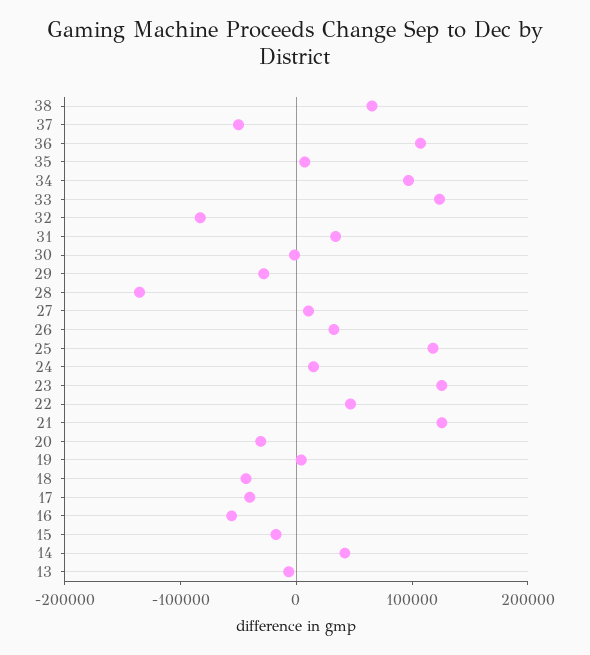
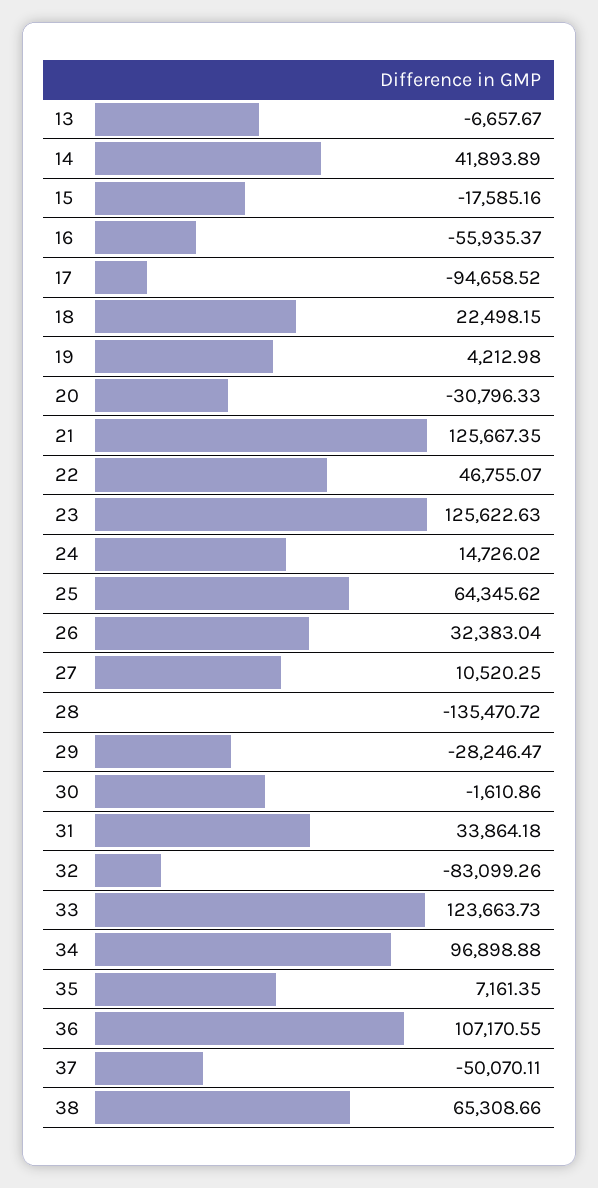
25: 120000 -> 64345.62
18: -40000 -> 22498.15
17: -40000 -> -94658.52

